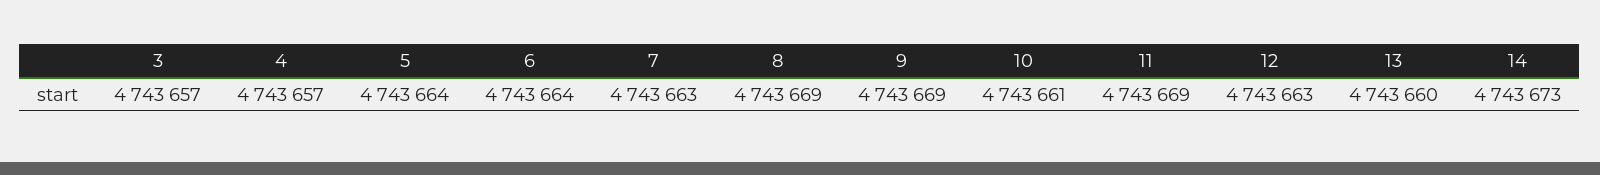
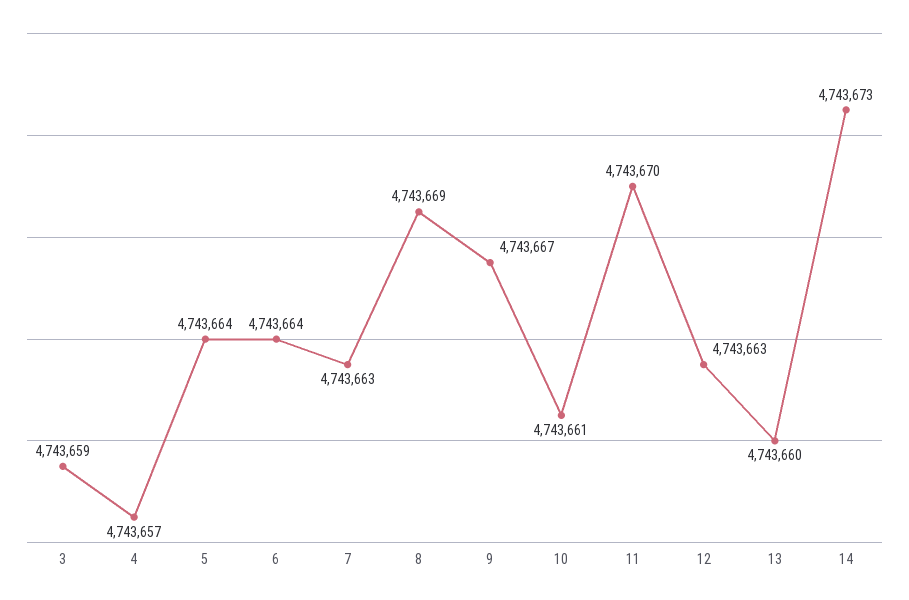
3: 4743657 -> 4743659
9: 4743669 -> 4743667
11: 4743669 -> 4743670

